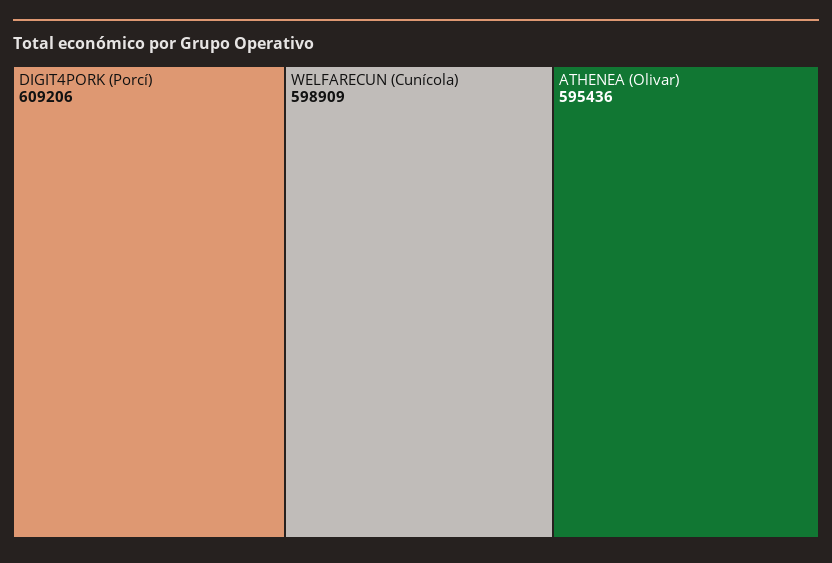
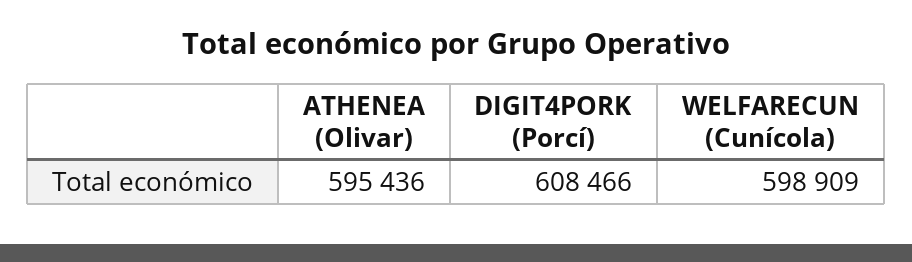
DIGIT4PORK (Porcí): 609206 -> 608466

